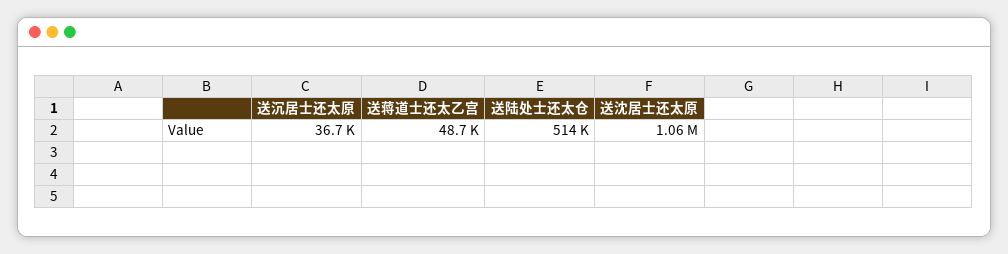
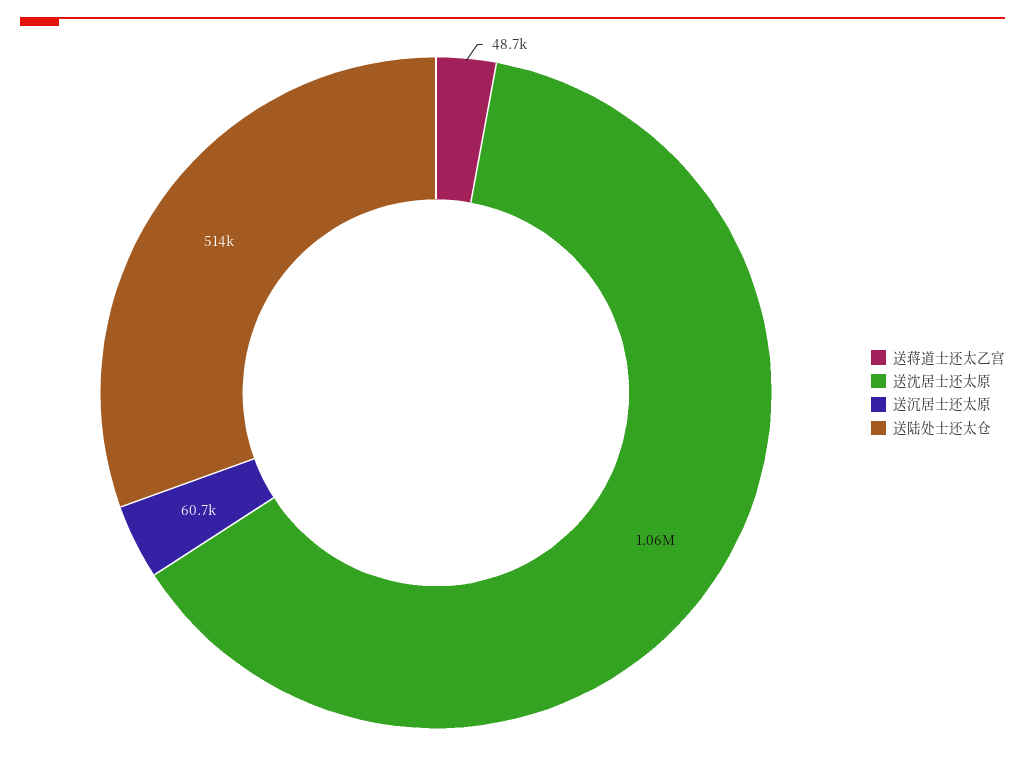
送沉居士还太原: 36700 -> 60700

